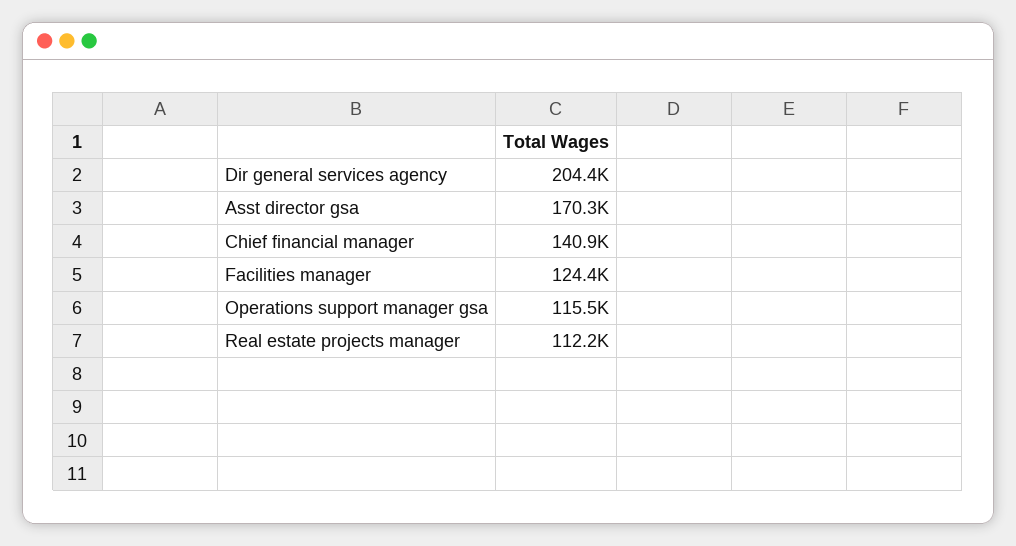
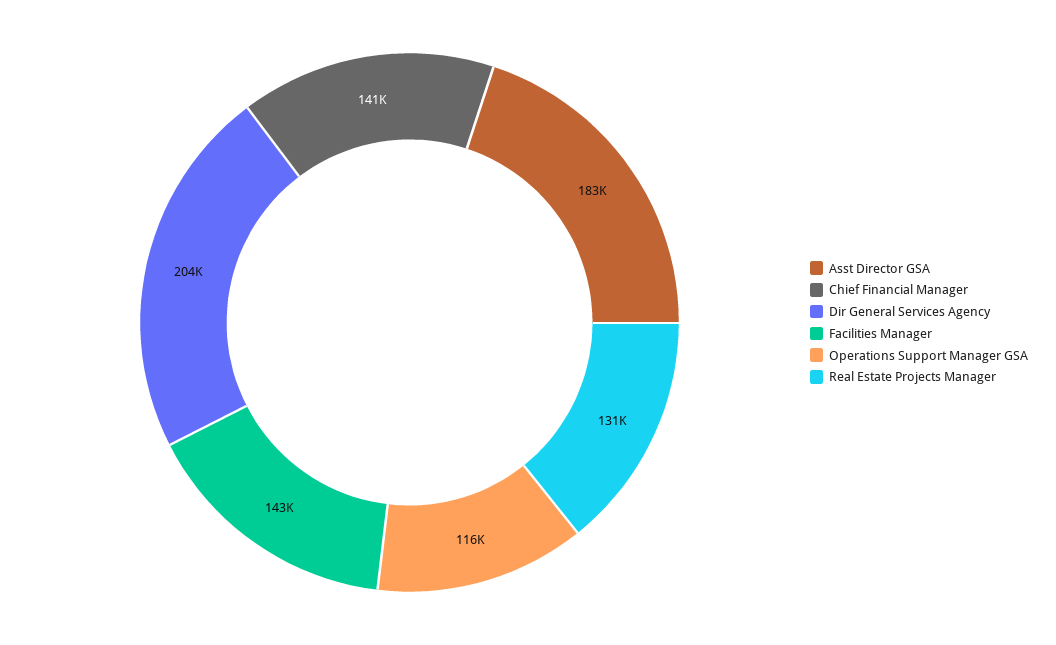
Asst director gsa: 170300 -> 183000
Facilities manager: 124400 -> 143000
Real estate projects manager: 112200 -> 131000

